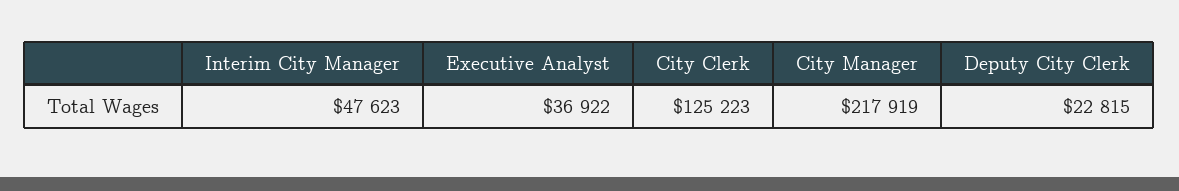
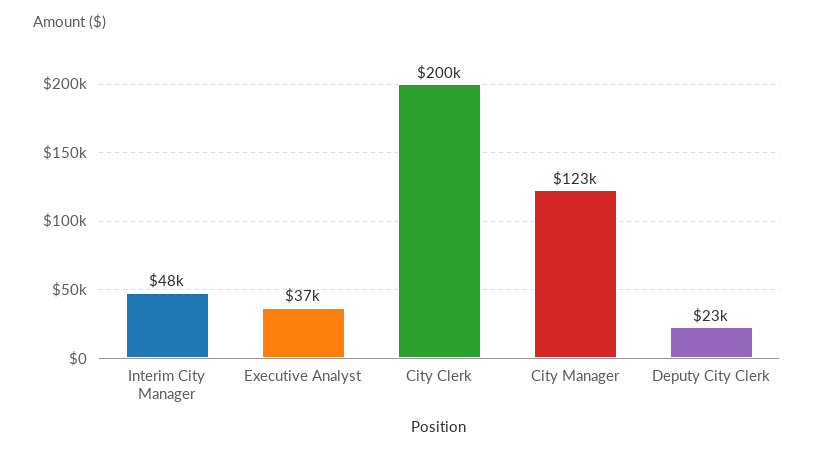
City Clerk: 125223 -> 200000
City Manager: 217919 -> 123000

